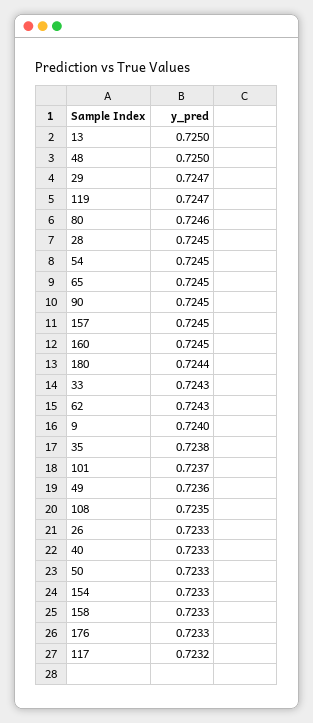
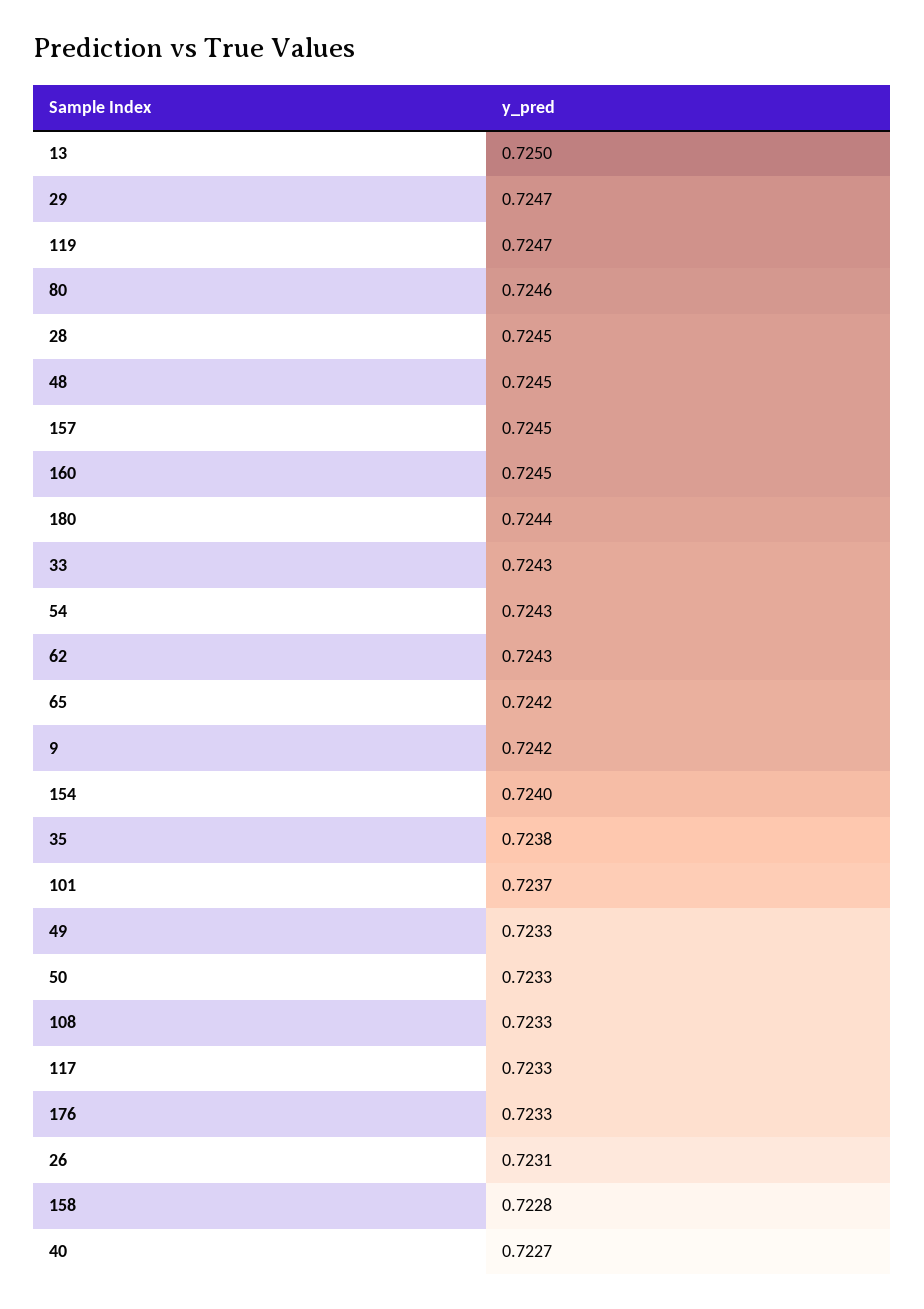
48: 0.725 -> 0.7245
54: 0.7245 -> 0.7243
65: 0.7245 -> 0.7242
90: 0.7245 -> none
9: 0.724 -> 0.7242
49: 0.7236 -> 0.7233
108: 0.7235 -> 0.7233
26: 0.7233 -> 0.7231
40: 0.7233 -> 0.7227
154: 0.7233 -> 0.724
158: 0.7233 -> 0.7228
117: 0.7232 -> 0.7233

